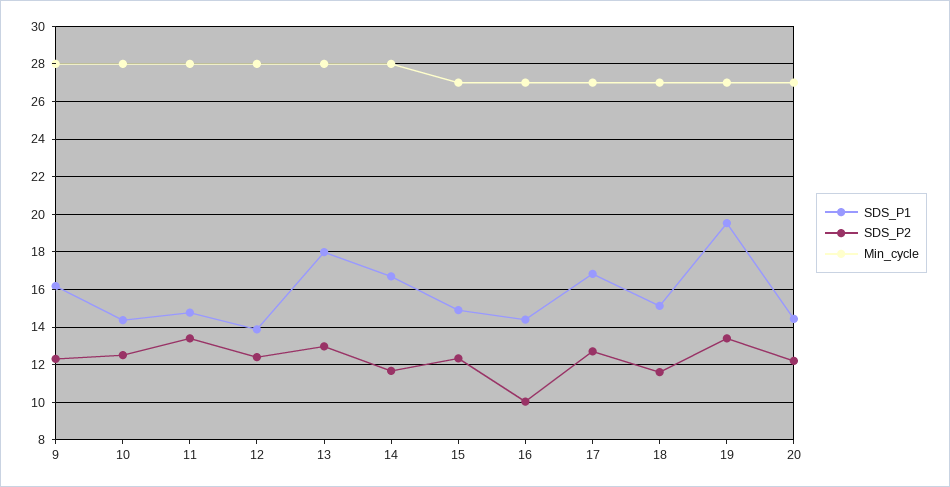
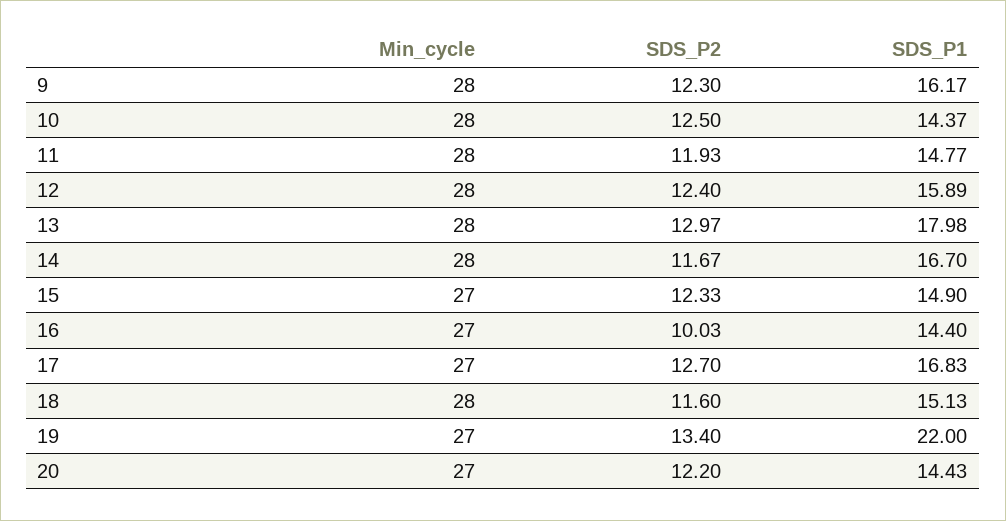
SDS_P2, 11: 13.5 -> 11.93
SDS_P1, 12: 14 -> 15.89
Min_cycle, 18: 27 -> 28
SDS_P1, 19: 19.5 -> 22

